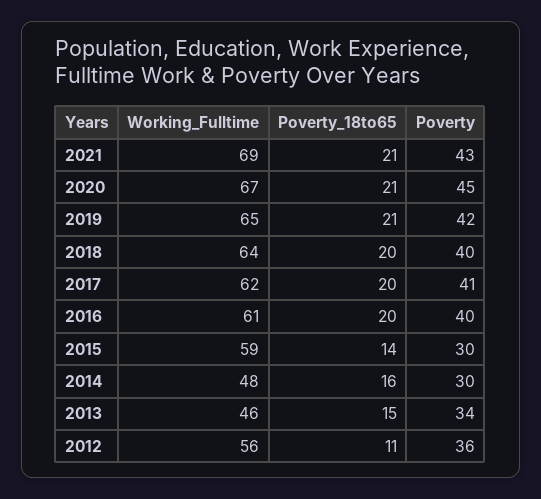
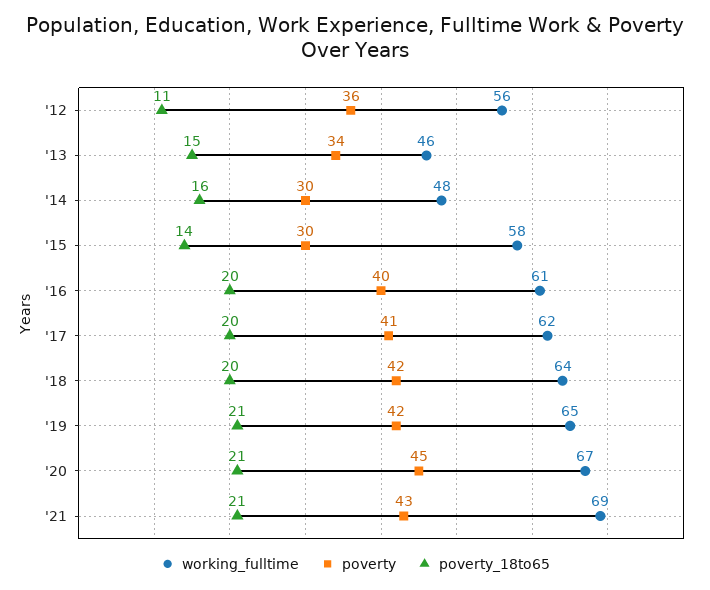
Poverty, 2018: 40 -> 42
Working_Fulltime, 2015: 59 -> 58

